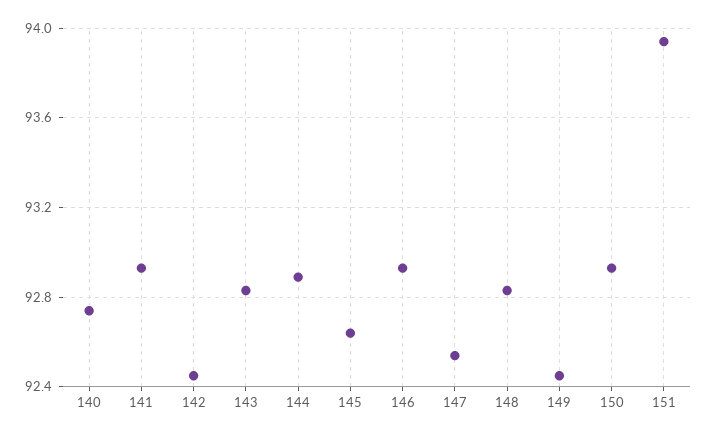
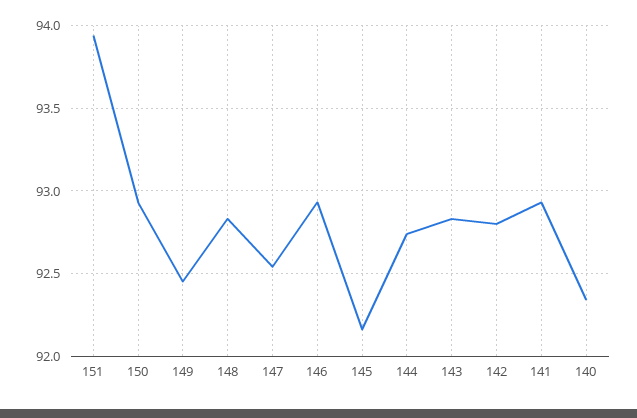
140: 92.75 -> 92.35
142: 92.45 -> 92.8
144: 92.9 -> 92.75
145: 92.65 -> 92.15

